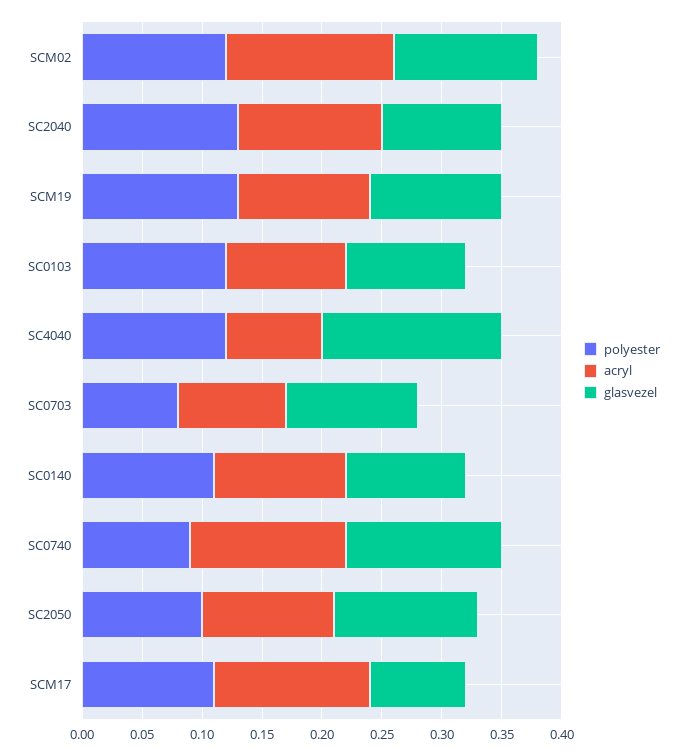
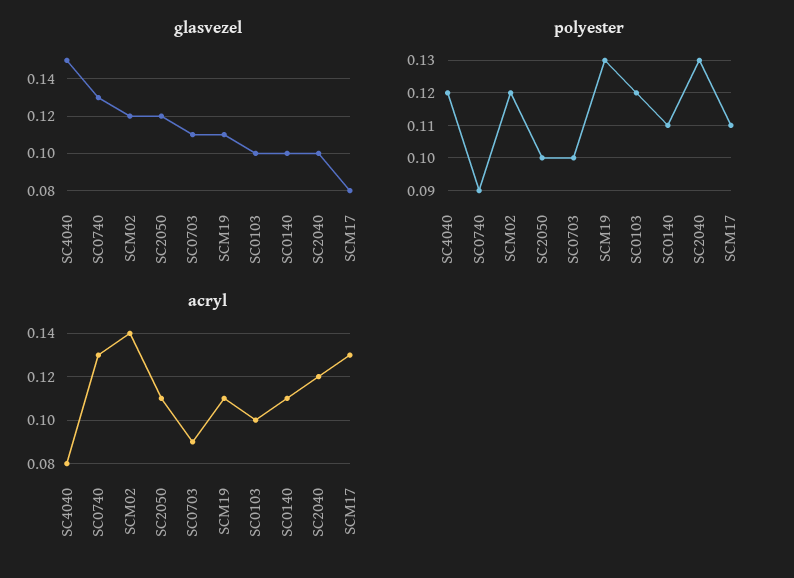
polyester, SC0703: 0.08 -> 0.1

